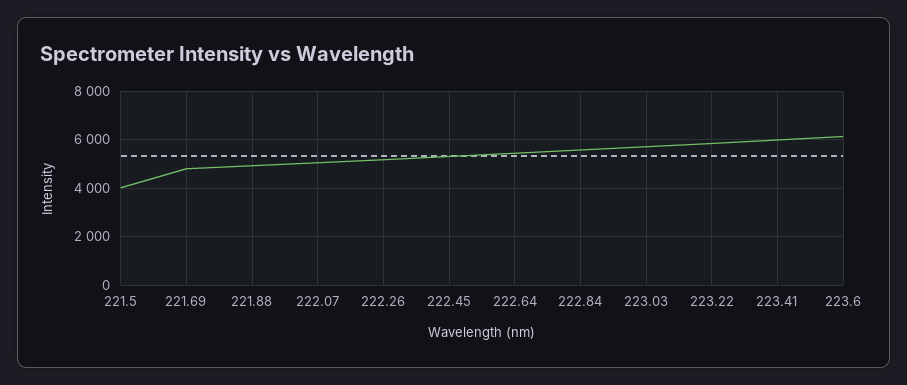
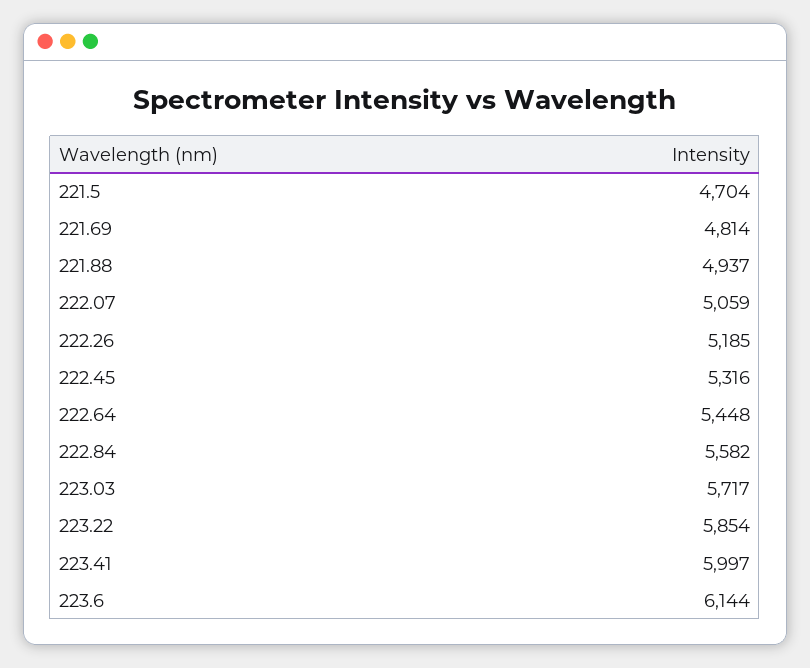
221.5: 4000 -> 4704

